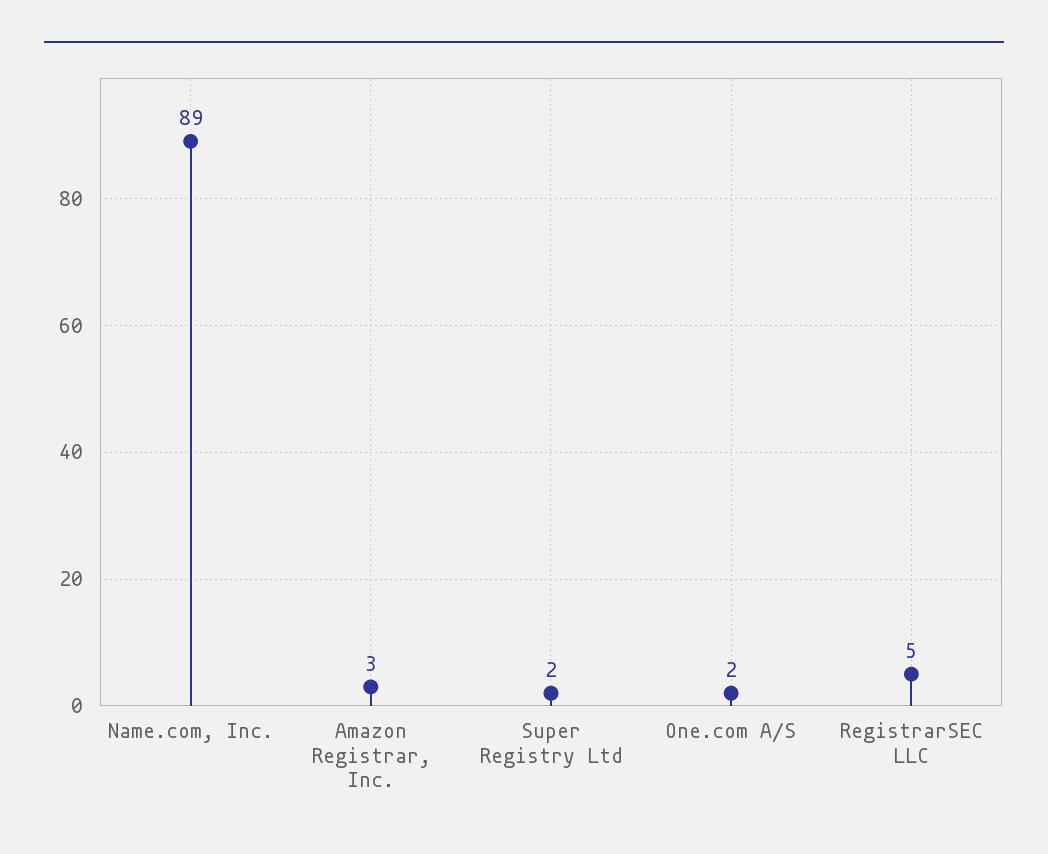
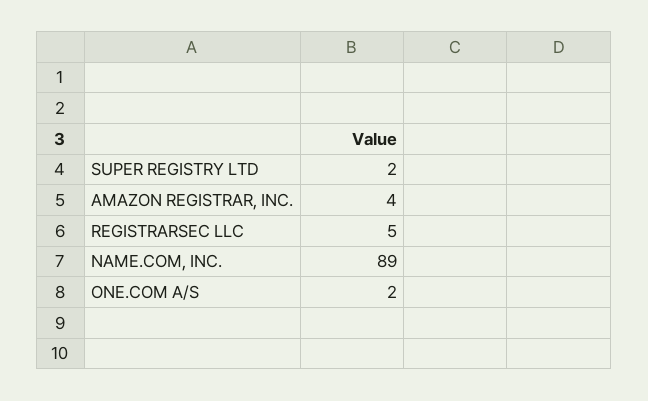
Amazon Registrar, Inc.: 3 -> 4

